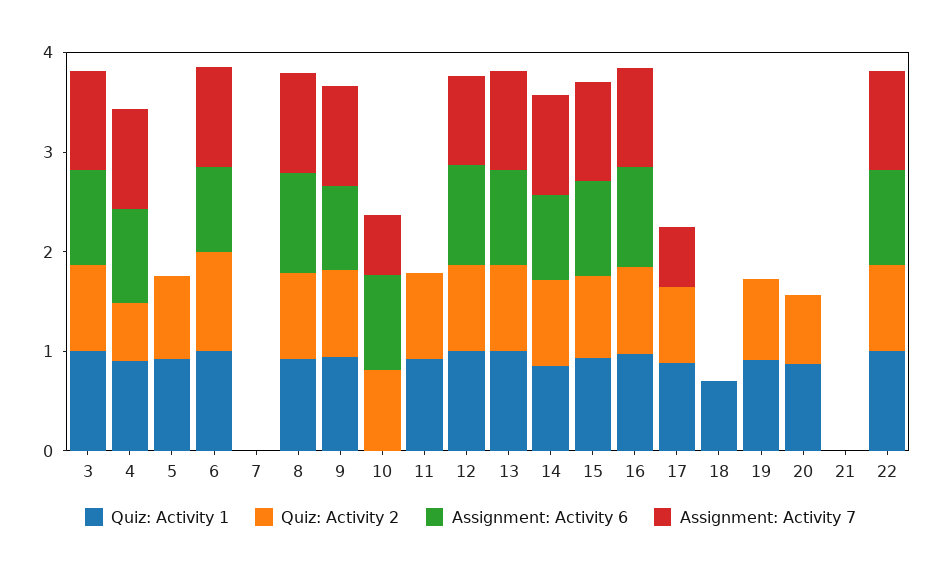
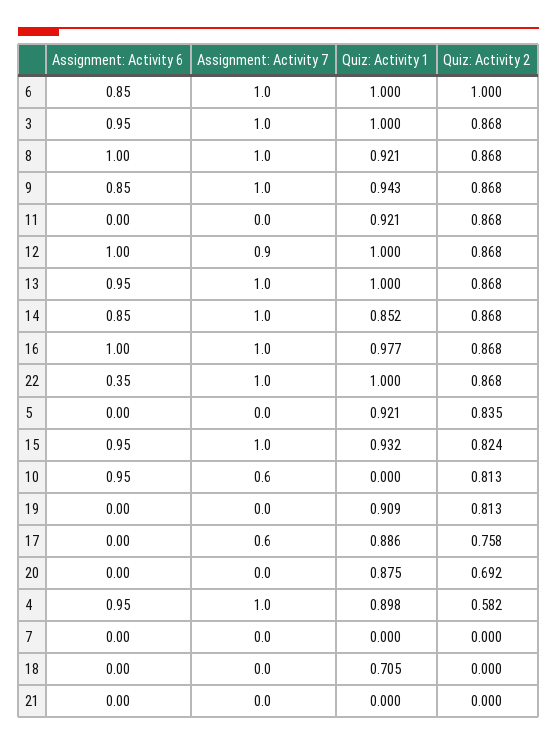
Assignment: Activity 6, 22: 1 -> 0.35

